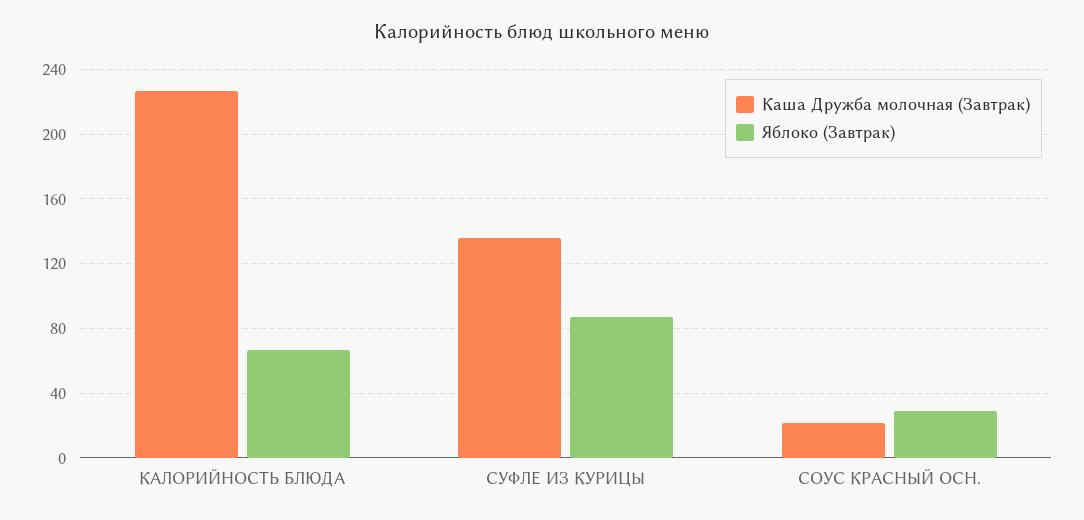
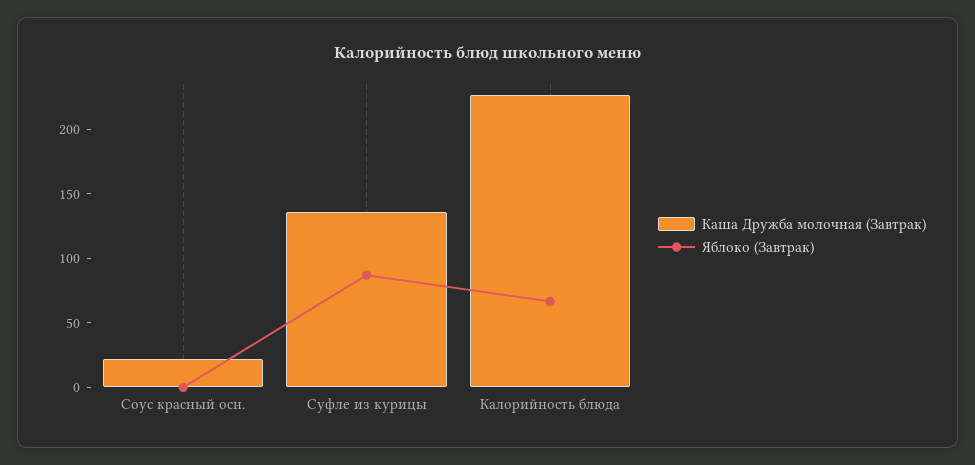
Яблоко (Завтрак), СОУС КРАСНЫЙ ОСН.: 30 -> 0

